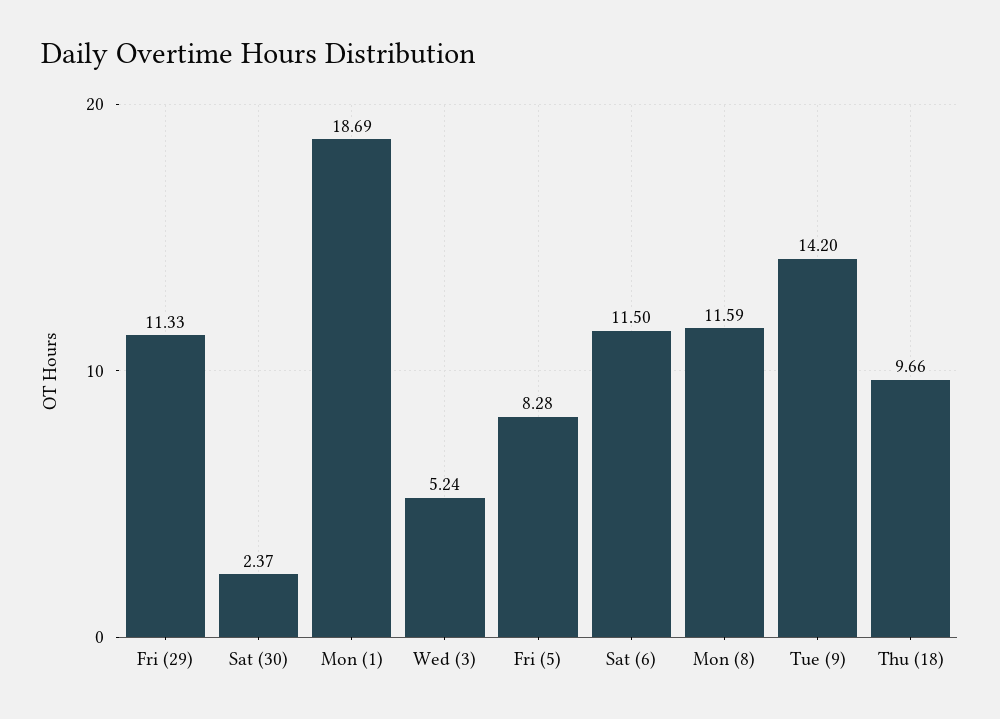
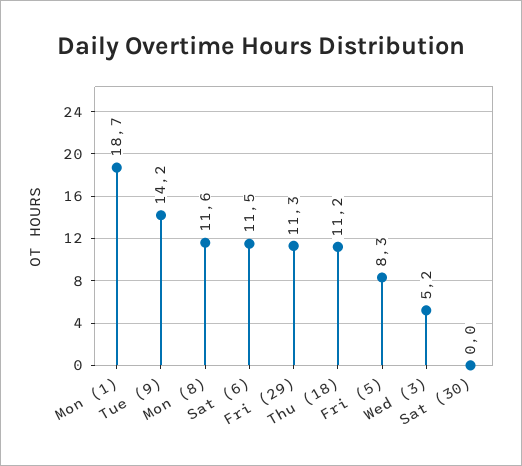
Sat (30): 2.37 -> 0
Thu (18): 9.66 -> 11.2

